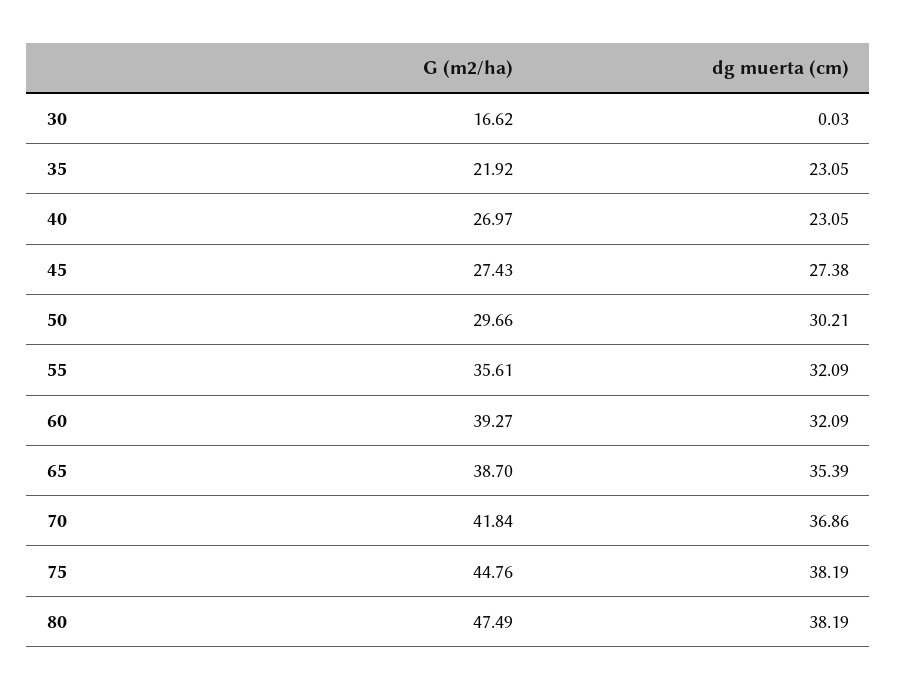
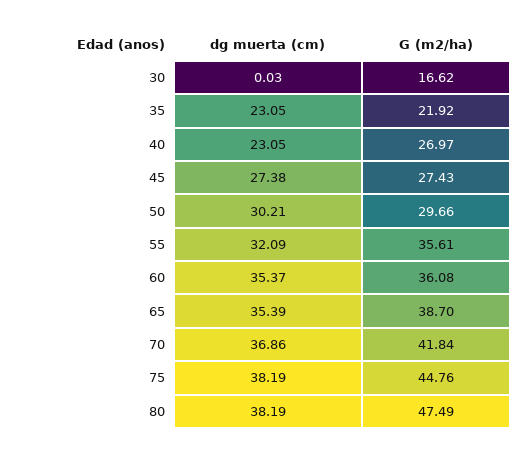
G (m2/ha), 60: 39.27 -> 36.08
dg muerta (cm), 60: 32.09 -> 35.37

